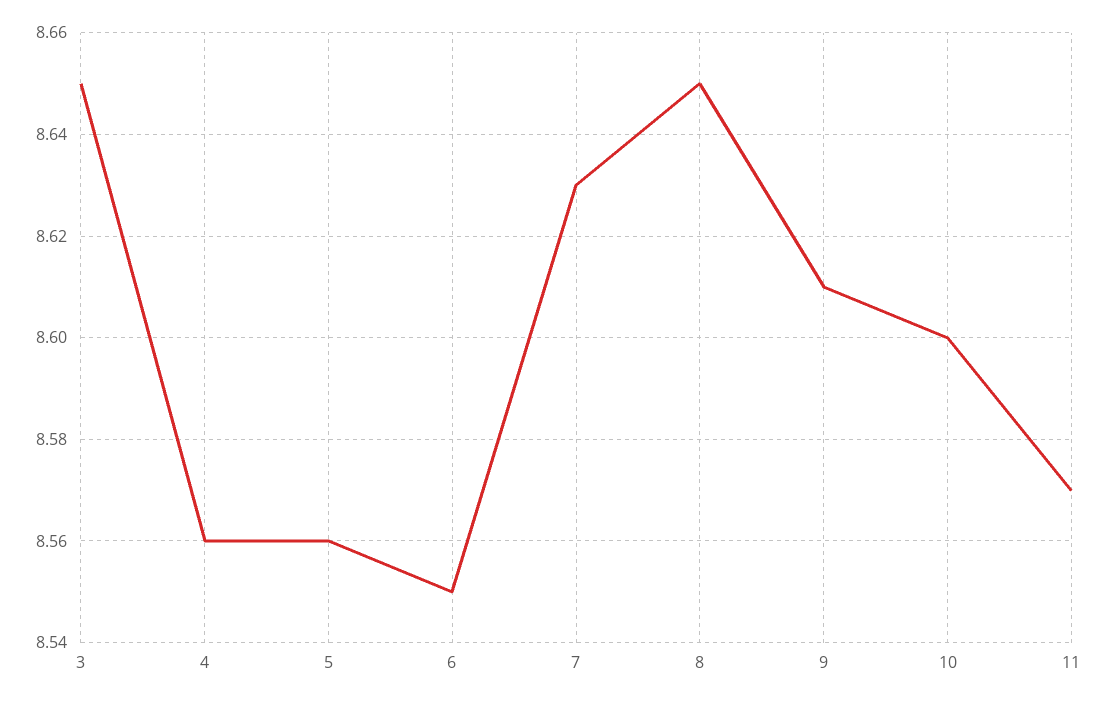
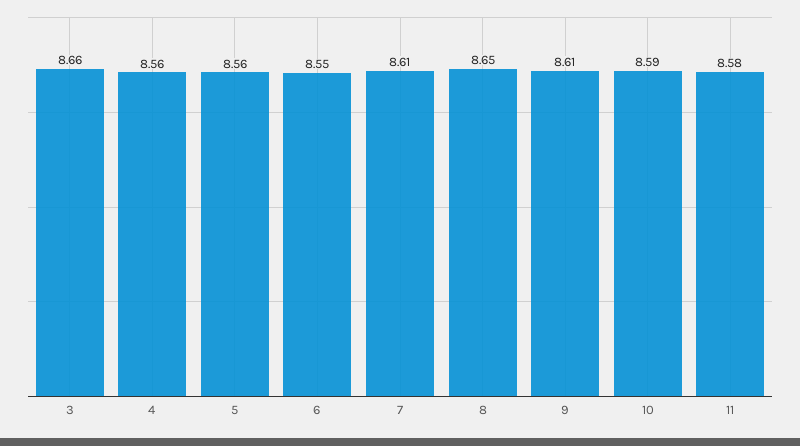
3: 8.65 -> 8.66
7: 8.63 -> 8.61
10: 8.6 -> 8.59
11: 8.57 -> 8.58

